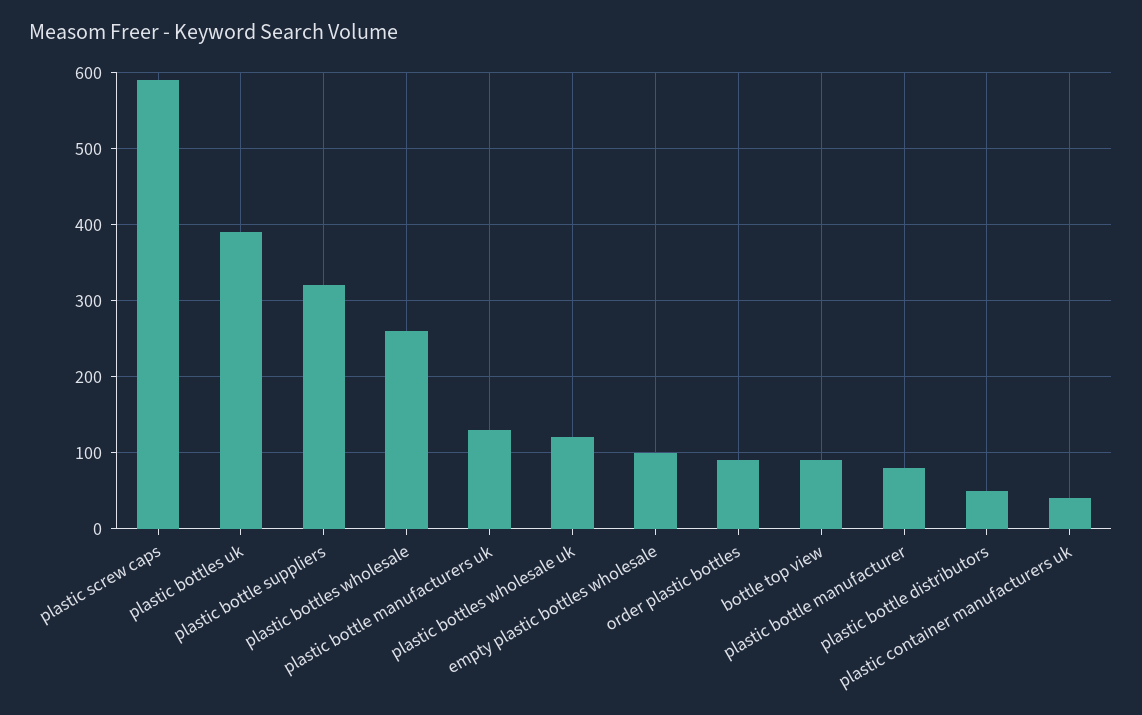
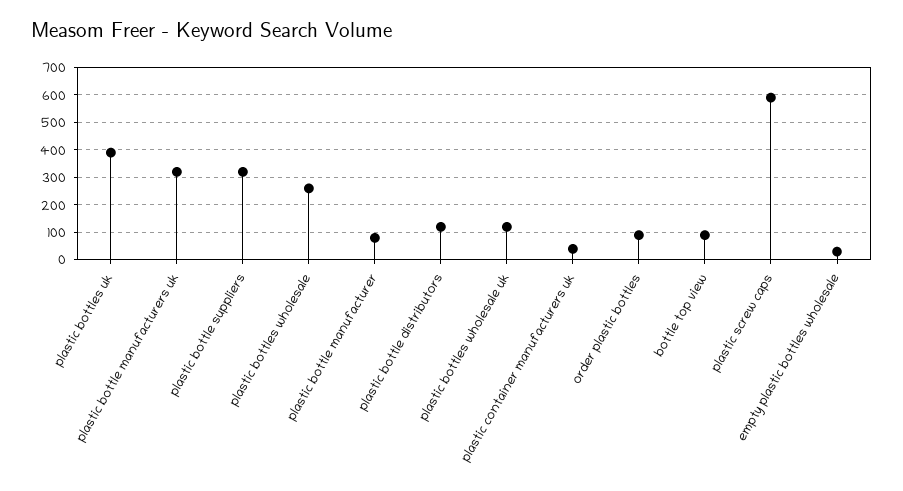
plastic bottle manufacturers uk: 130 -> 325
empty plastic bottles wholesale: 100 -> 25
plastic bottle distributors: 50 -> 125

